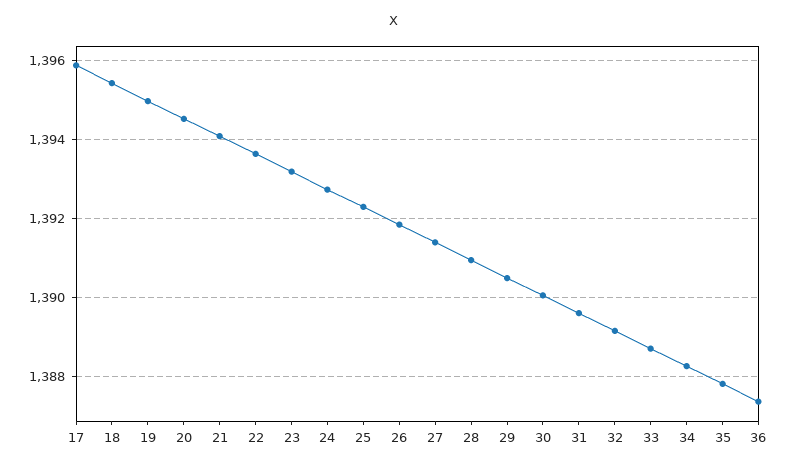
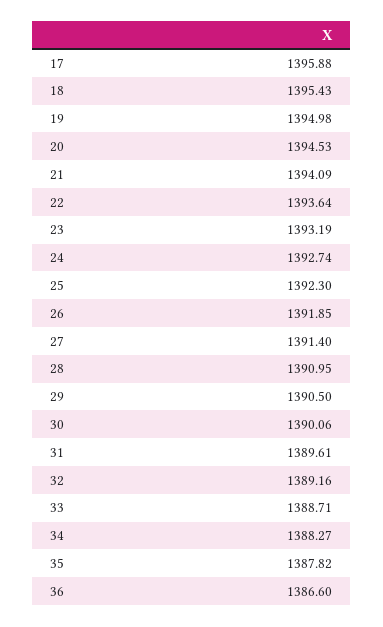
36: 1387.4 -> 1386.6

